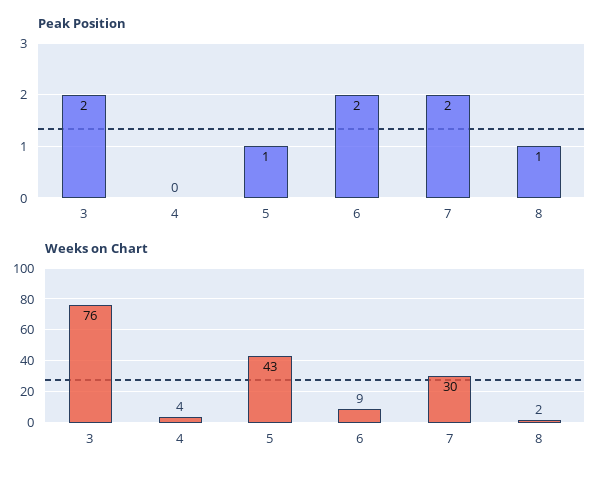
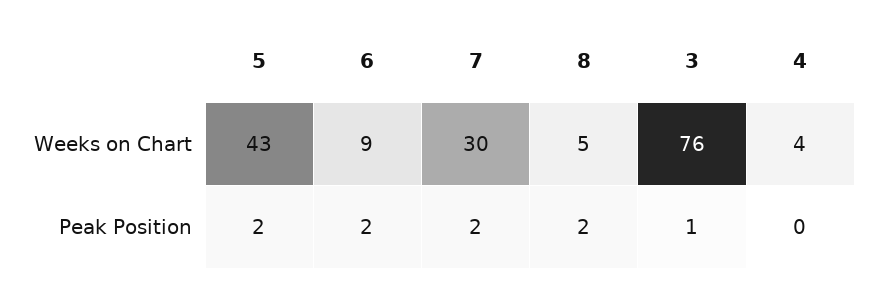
Peak Position, 3: 2 -> 1
Peak Position, 5: 1 -> 2
Peak Position, 8: 1 -> 2
Weeks on Chart, 8: 2 -> 5

